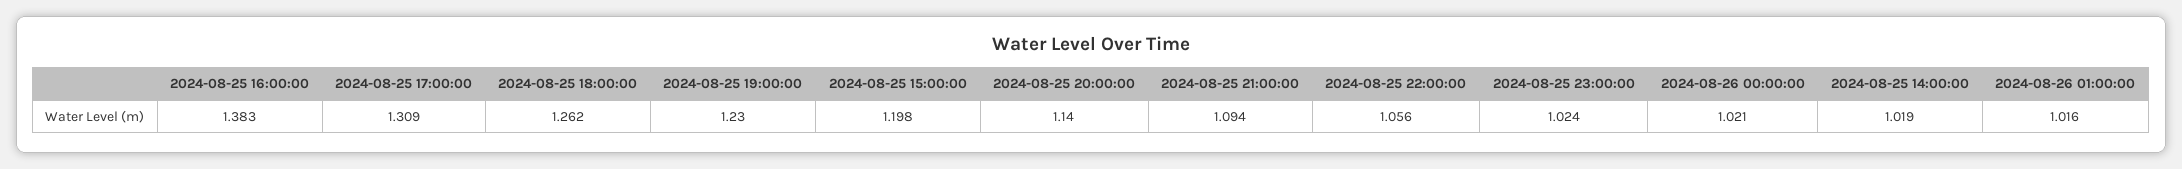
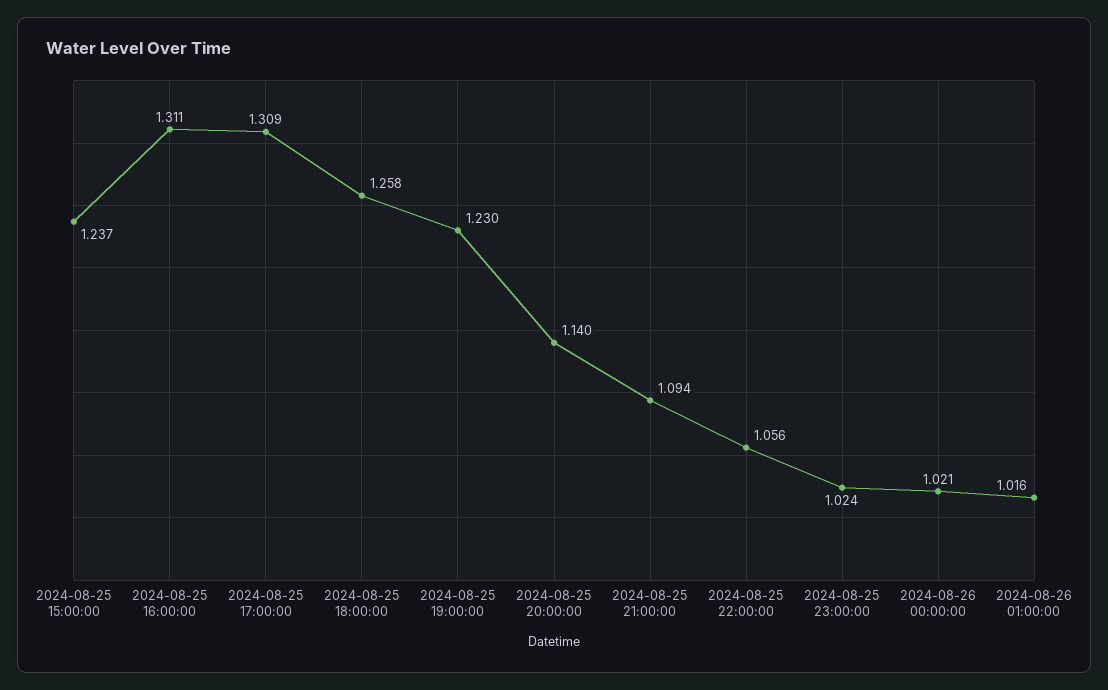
2024-08-25 16:00:00: 1.383 -> 1.311
2024-08-25 18:00:00: 1.262 -> 1.258
2024-08-25 15:00:00: 1.198 -> 1.237
2024-08-25 14:00:00: 1.019 -> none

